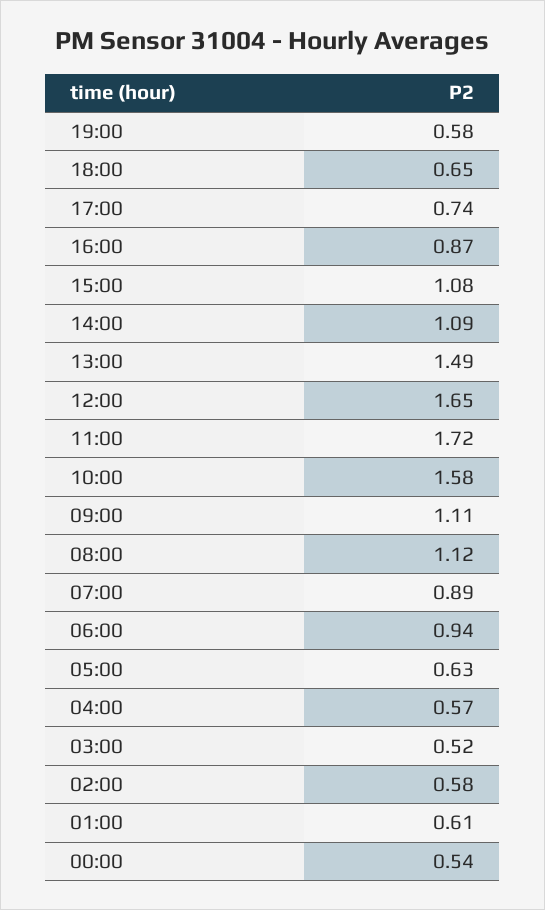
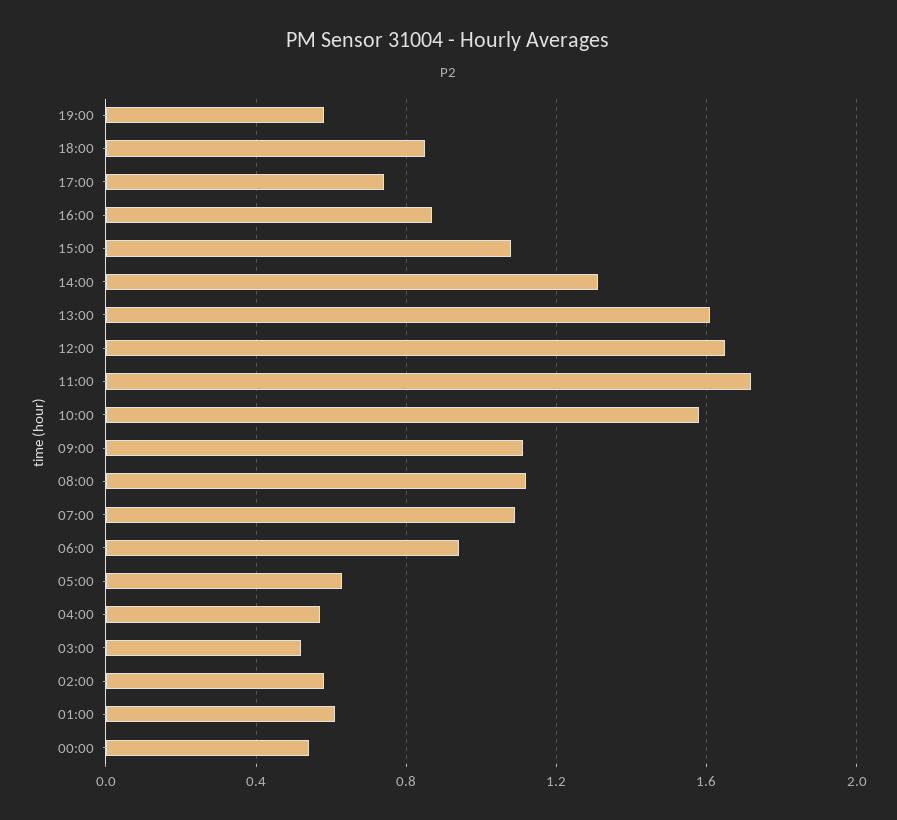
18:00: 0.65 -> 0.85
14:00: 1.09 -> 1.3
13:00: 1.49 -> 1.6
07:00: 0.89 -> 1.1

